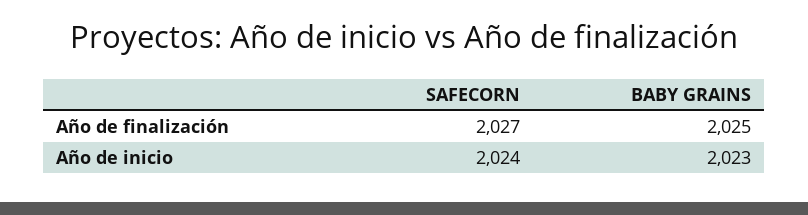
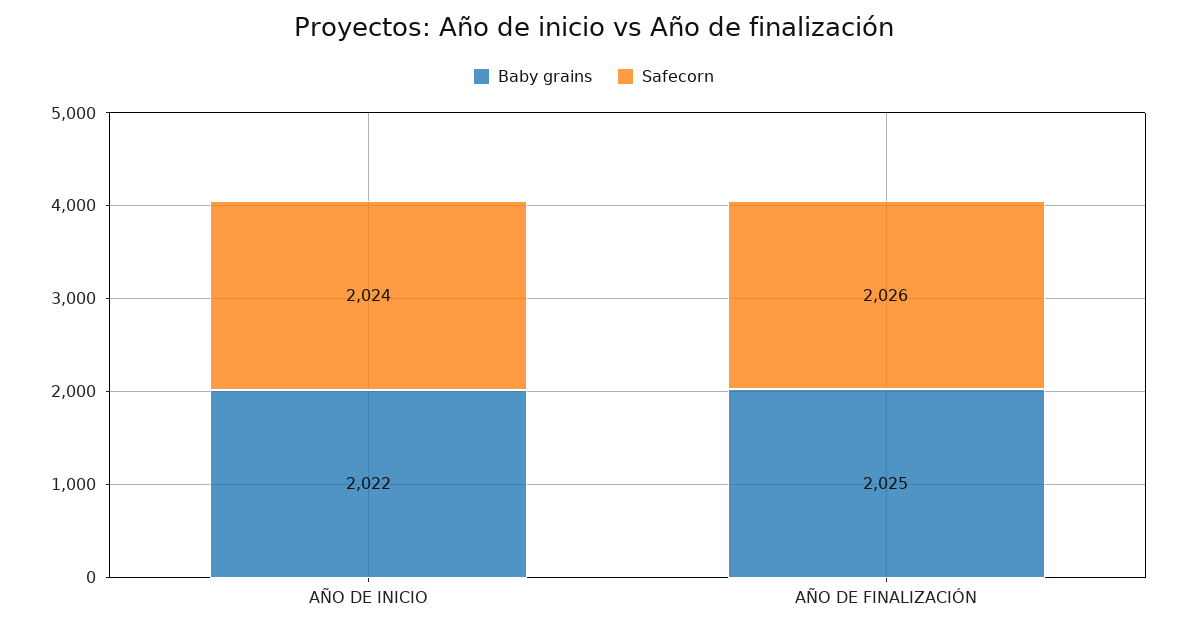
SAFECORN, Año de finalización: 2027 -> 2026
BABY GRAINS, Año de inicio: 2023 -> 2022

